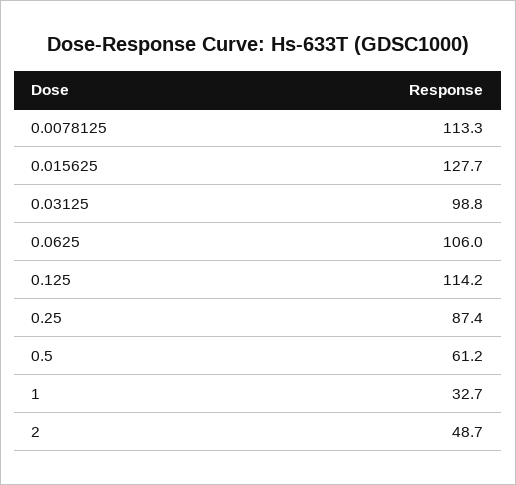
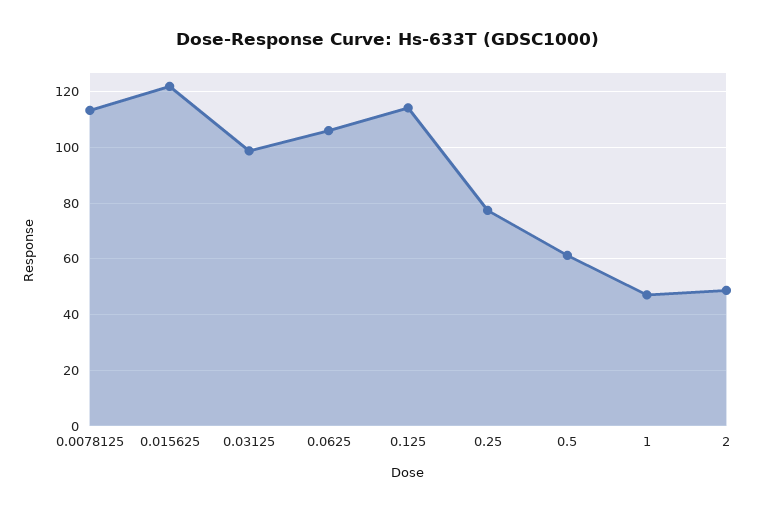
0.015625: 127.7 -> 122.5
0.25: 87.4 -> 77.5
1: 32.7 -> 47.5

